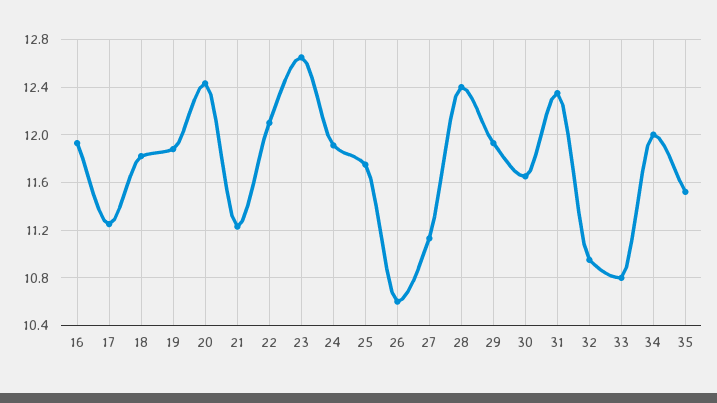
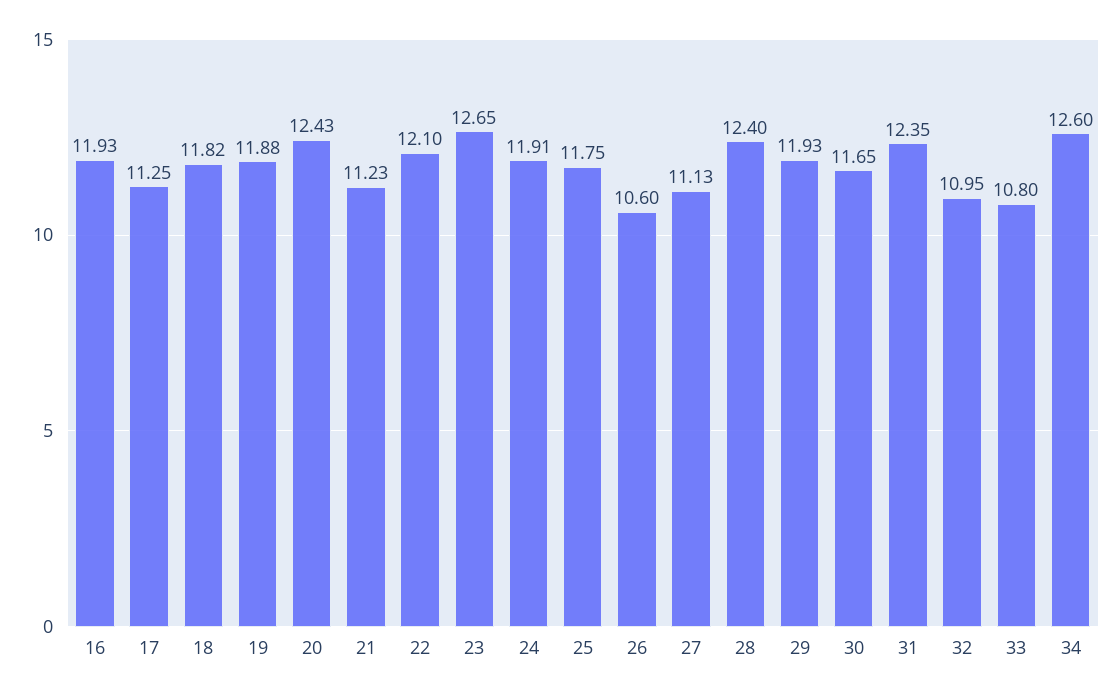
34: 12 -> 12.6
35: 11.5 -> none

